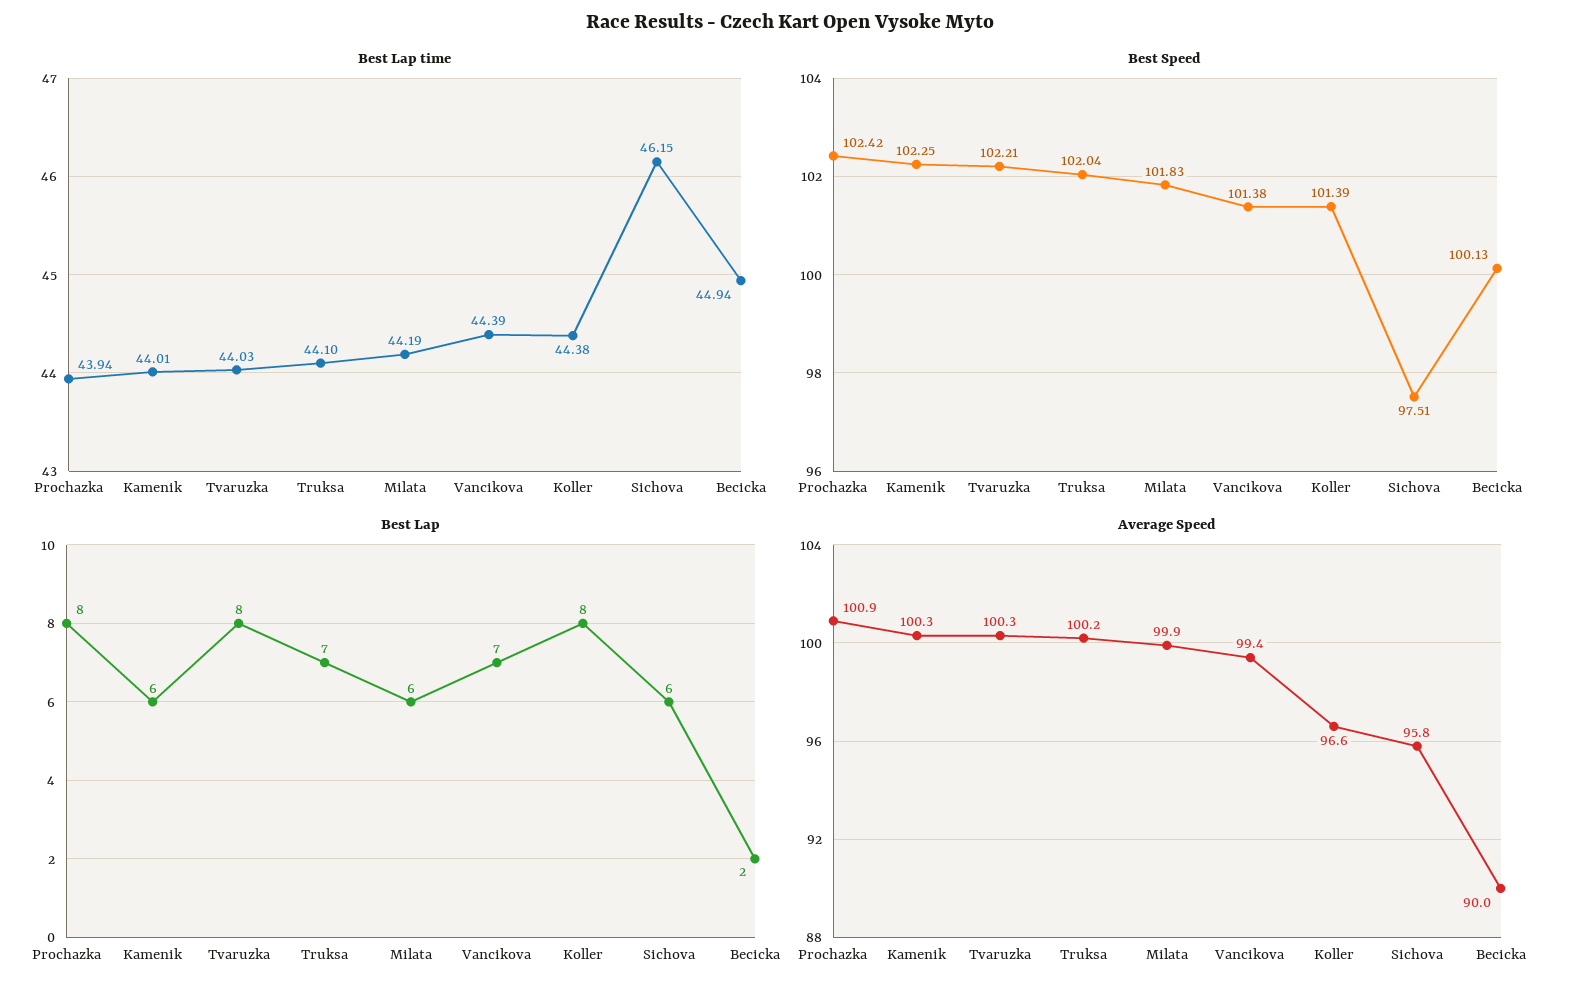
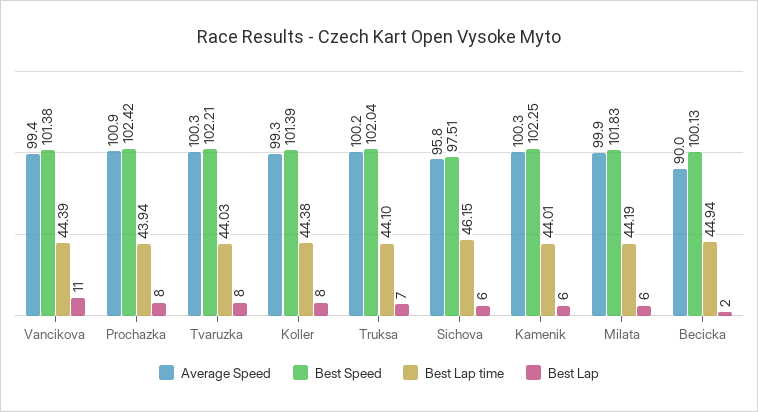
Best Lap, Vancikova: 7 -> 11
Average Speed, Koller: 96.6 -> 99.3

